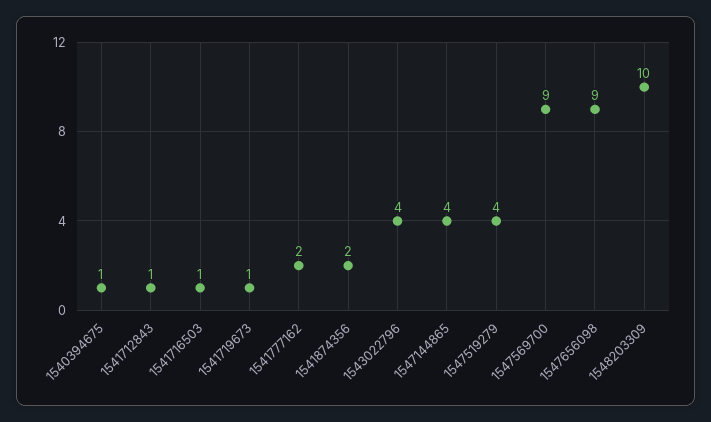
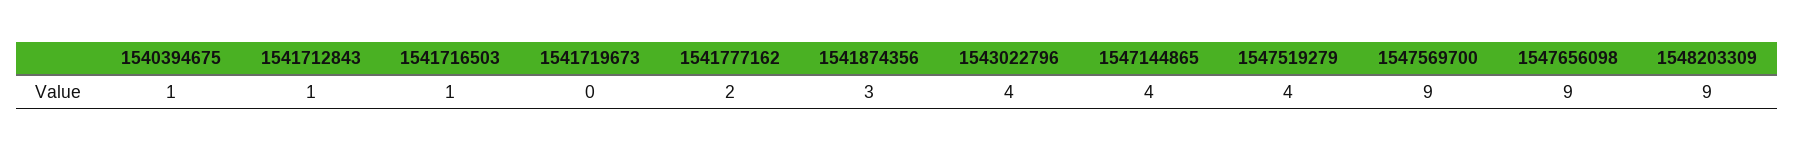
1541719673: 1 -> 0
1541874356: 2 -> 3
1548203309: 10 -> 9

